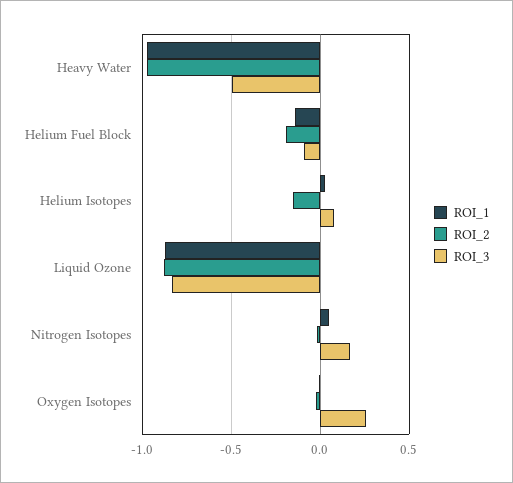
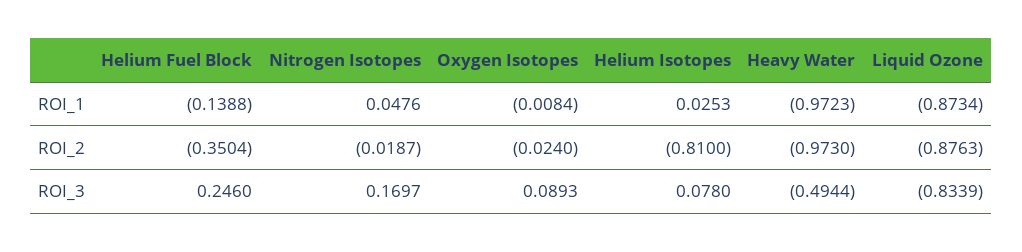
ROI_2, Helium Fuel Block: -0.2 -> -0.3504
ROI_3, Helium Fuel Block: -0.1 -> 0.246
ROI_2, Helium Isotopes: -0.15 -> -0.81
ROI_3, Oxygen Isotopes: 0.25 -> 0.0893

